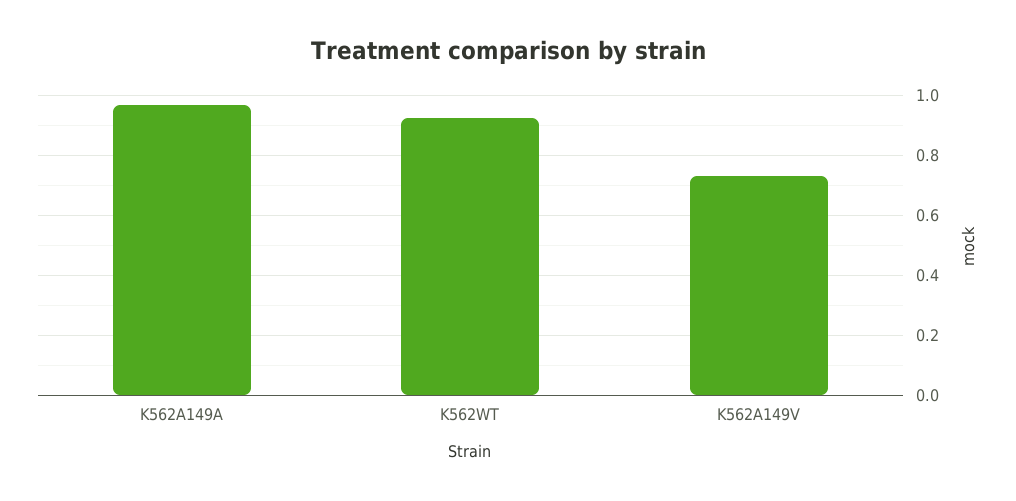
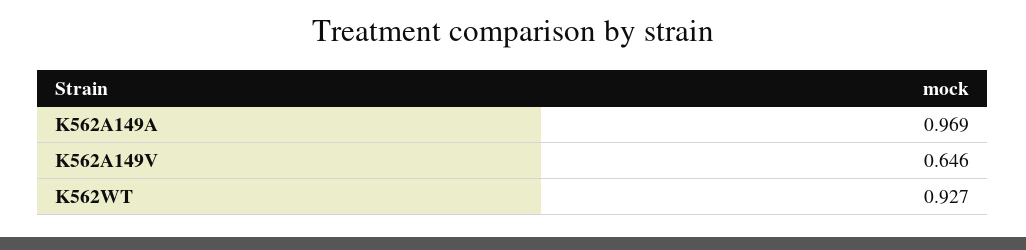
K562A149V: 0.725 -> 0.646

